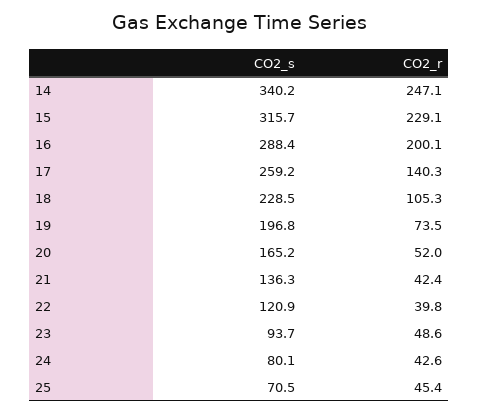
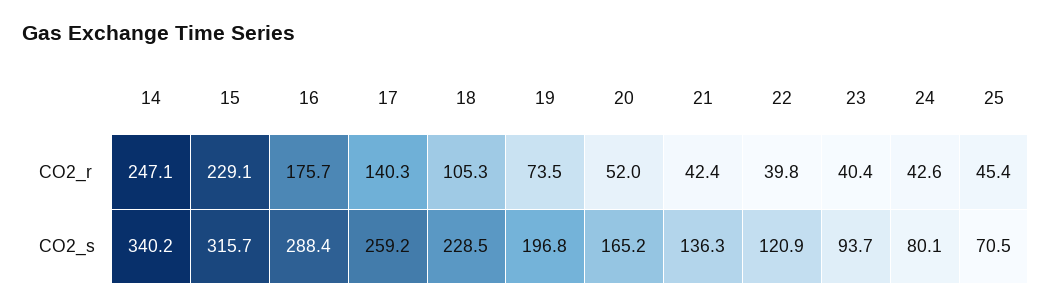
CO2_r, 16: 200.1 -> 175.7
CO2_r, 23: 48.6 -> 40.4

